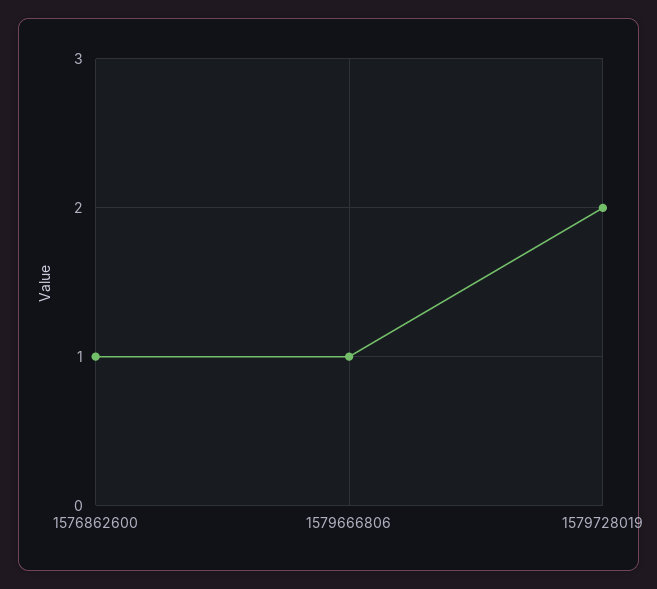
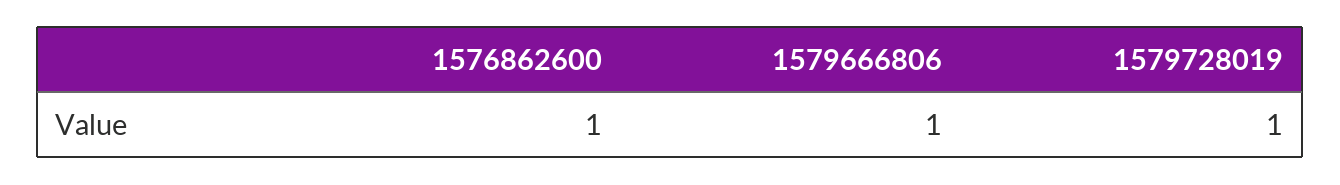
1579728019: 2 -> 1

